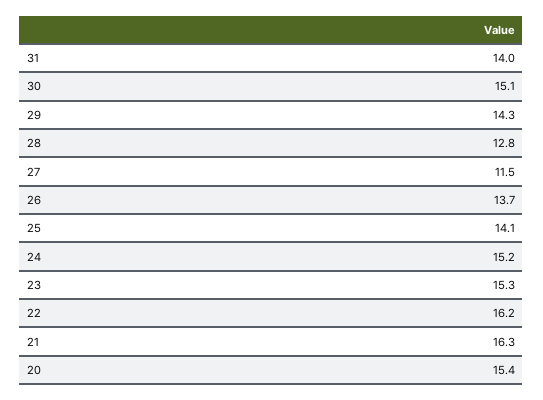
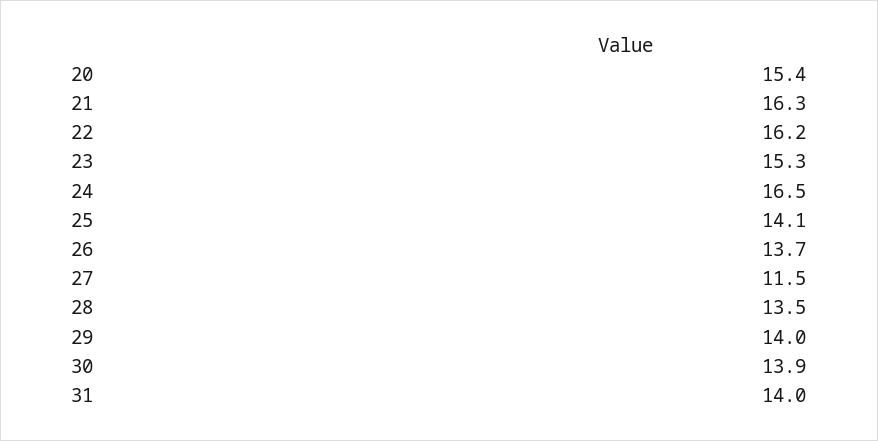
30: 15.1 -> 13.9
29: 14.3 -> 14
28: 12.8 -> 13.5
24: 15.2 -> 16.5

